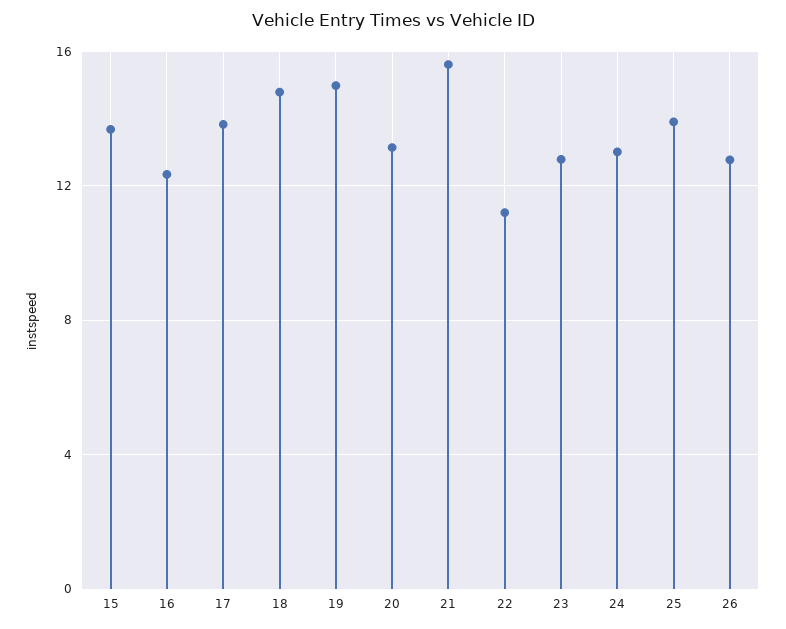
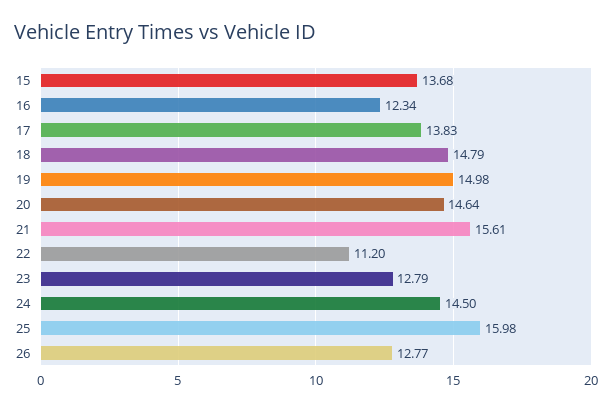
20: 13 -> 14.64
24: 13 -> 14.5
25: 14 -> 15.98

